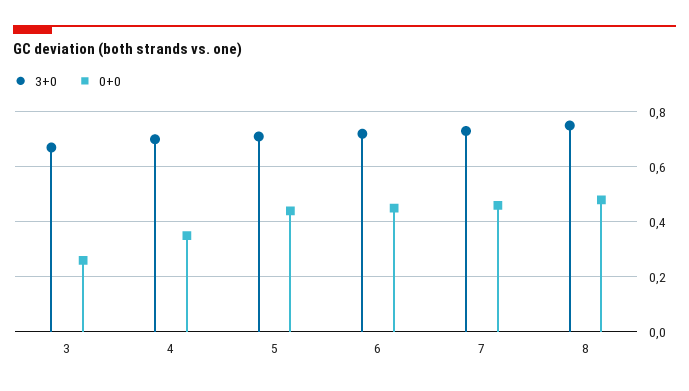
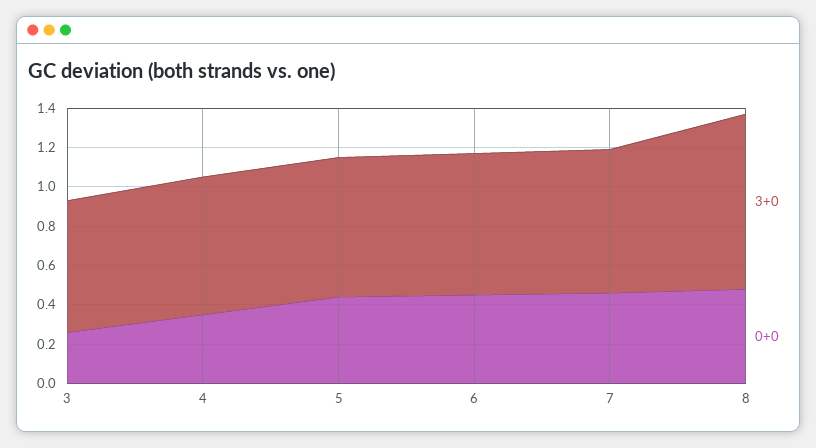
3+0, 8: 0.75 -> 0.9

